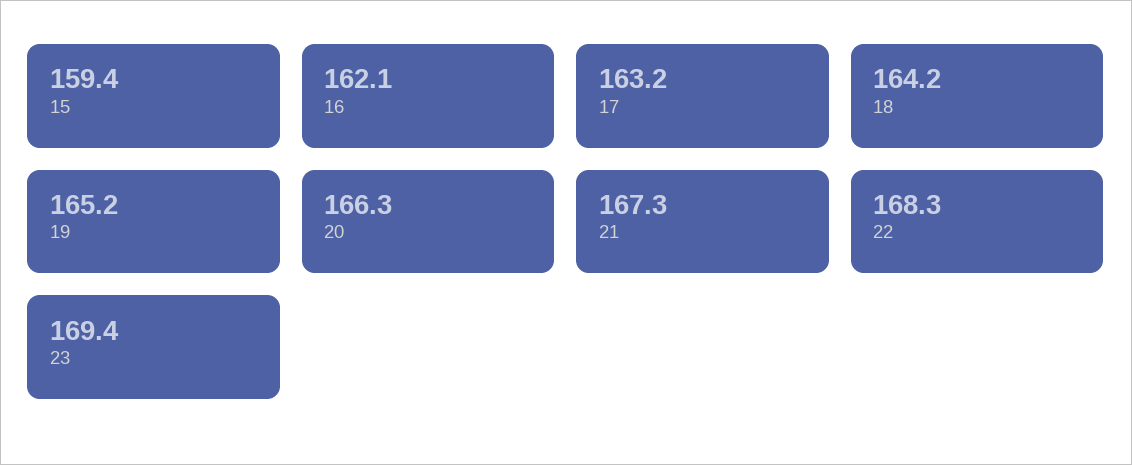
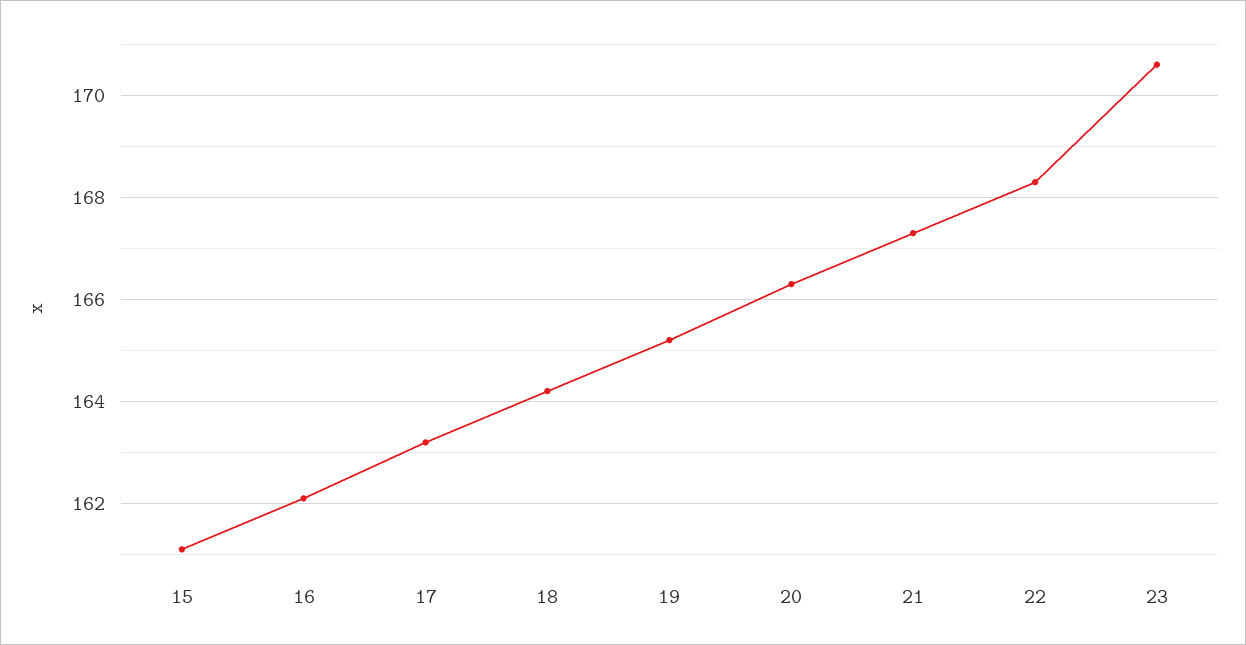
15: 159.4 -> 161
23: 169.4 -> 170.5

